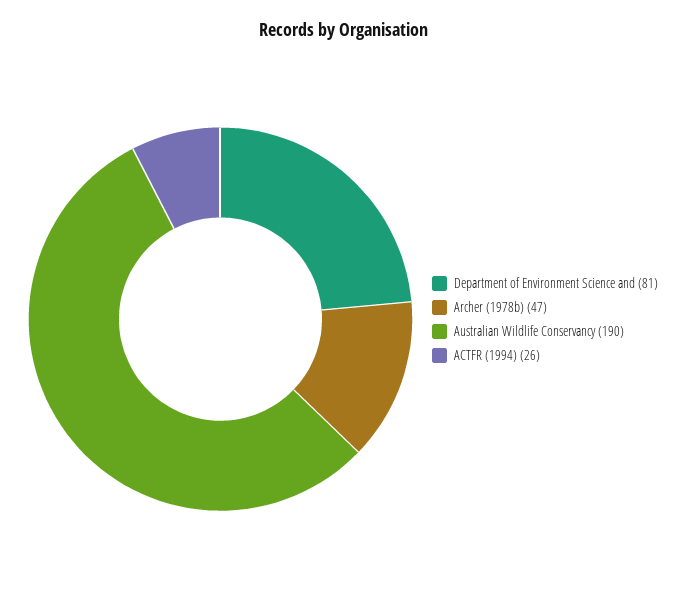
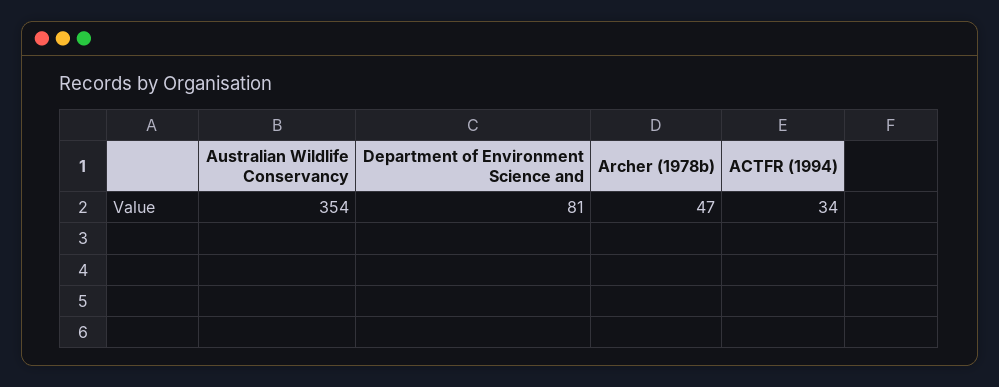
Australian Wildlife Conservancy: 190 -> 354
ACTFR (1994): 26 -> 34

